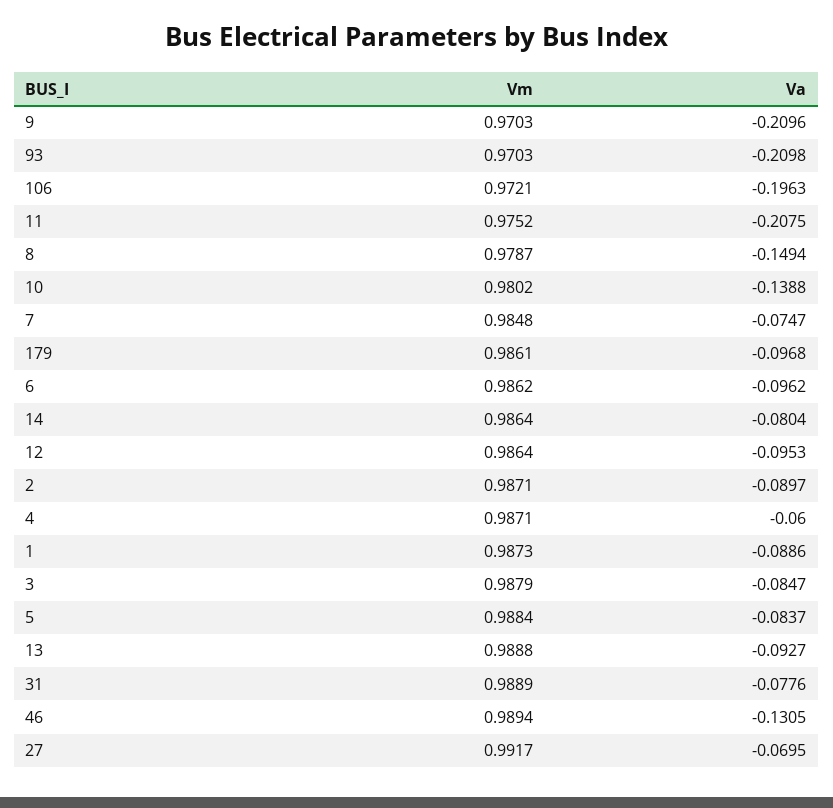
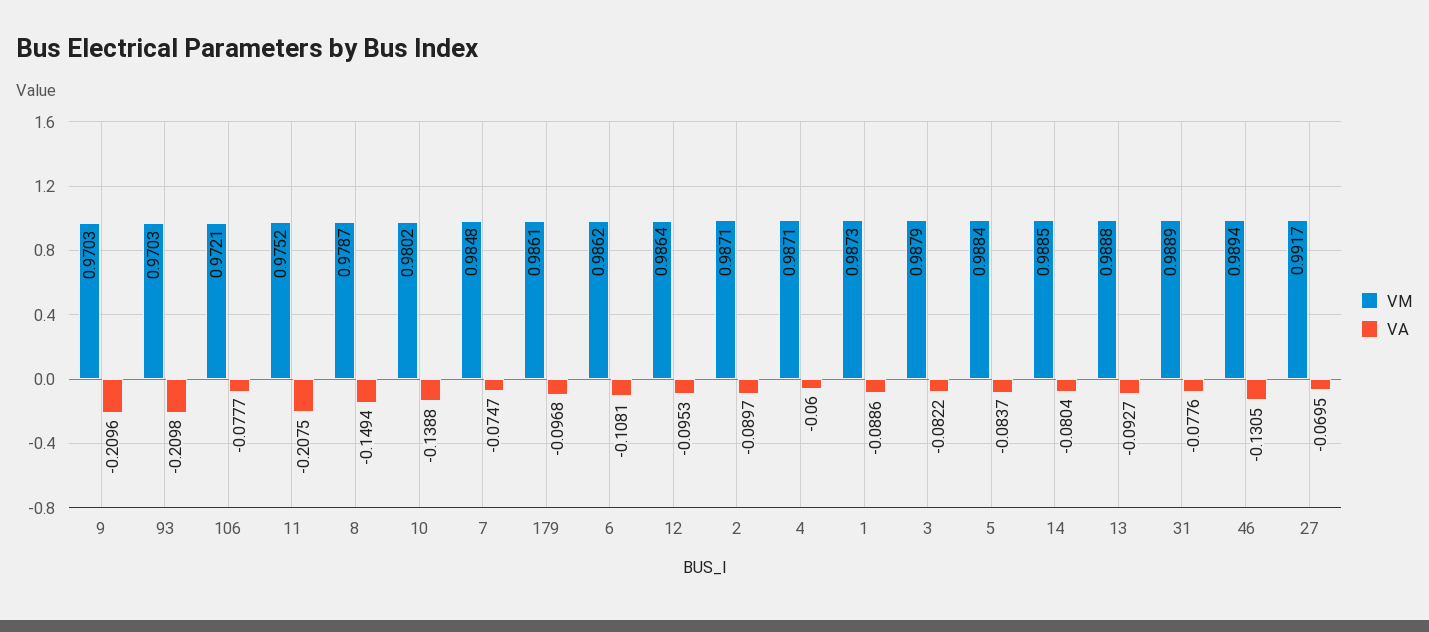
Va, 106: -0.1963 -> -0.0777
Va, 6: -0.0962 -> -0.1081
Vm, 14: 0.9864 -> 0.9885
Va, 3: -0.0847 -> -0.0822

